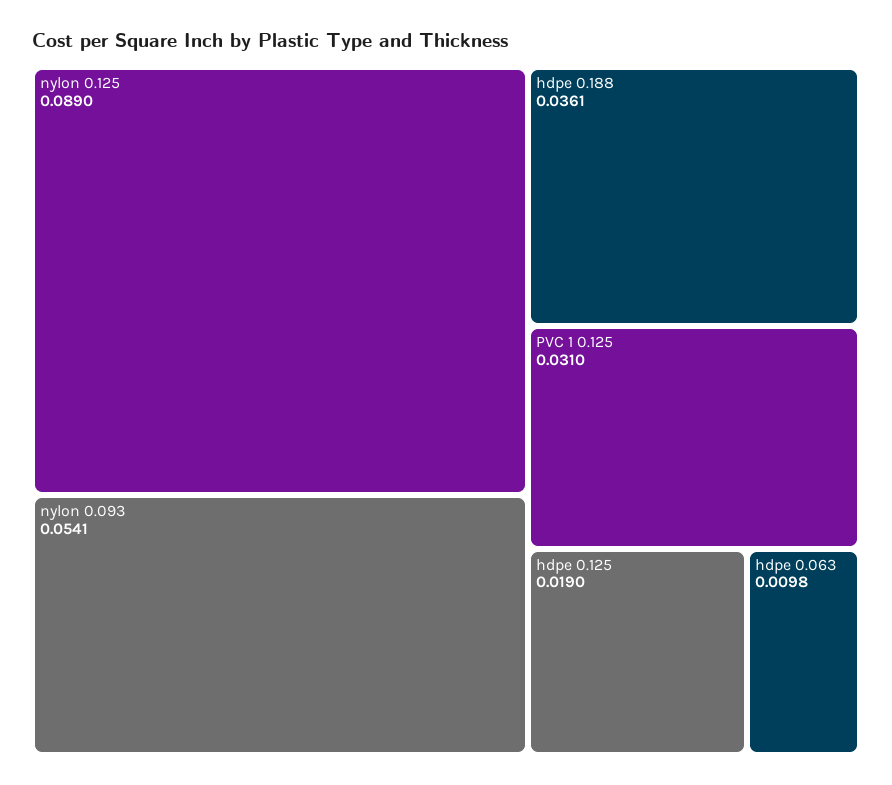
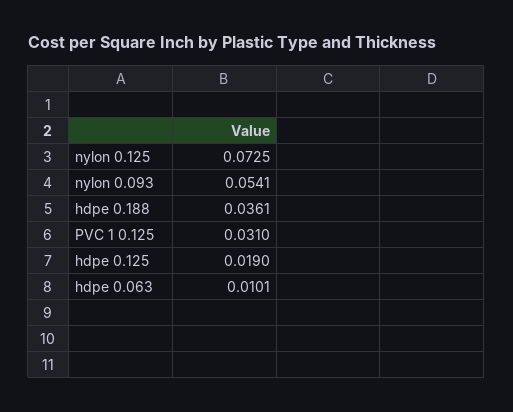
nylon 0.125: 0.089 -> 0.0725
hdpe 0.063: 0.0098 -> 0.0101

